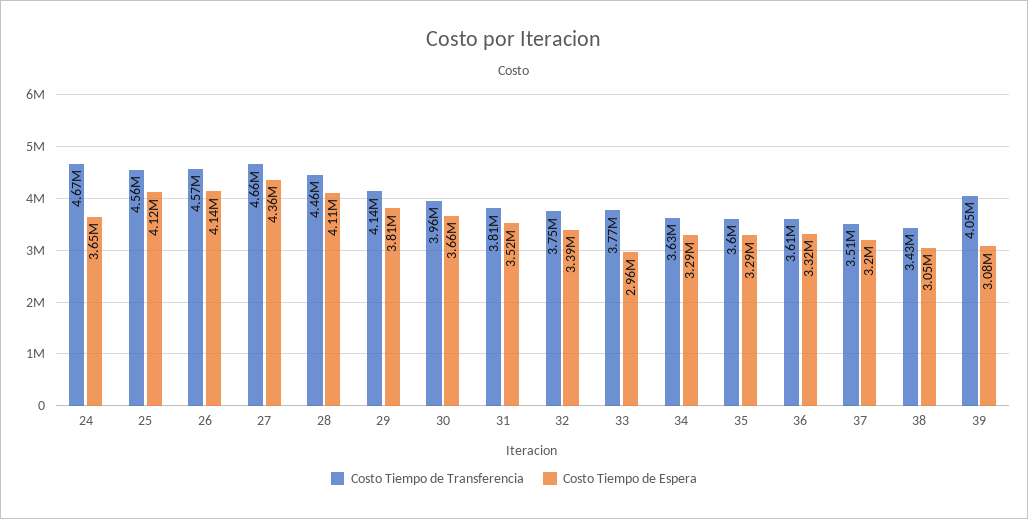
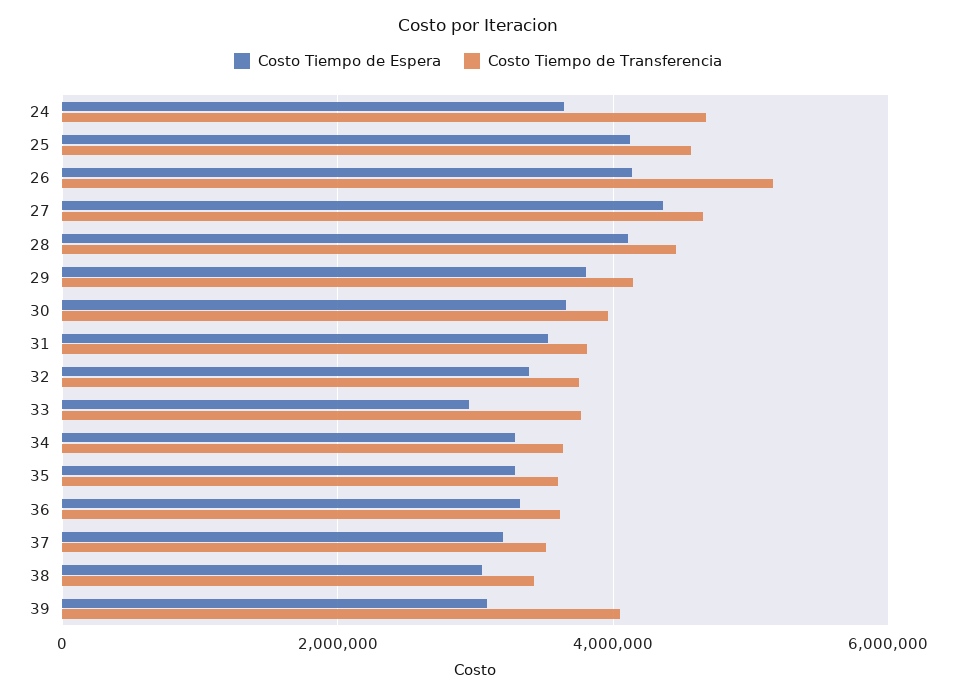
Costo Tiempo de Transferencia, 26: 4570000 -> 5200000

